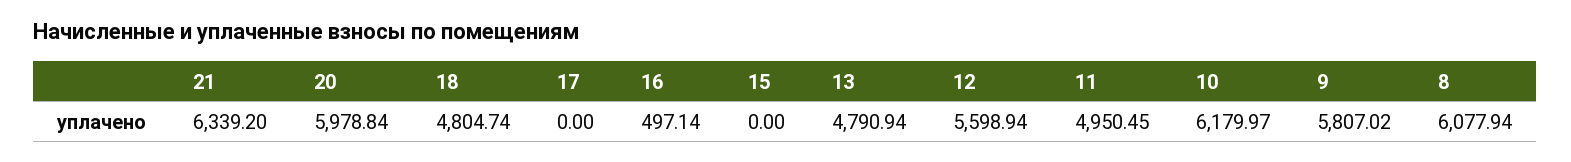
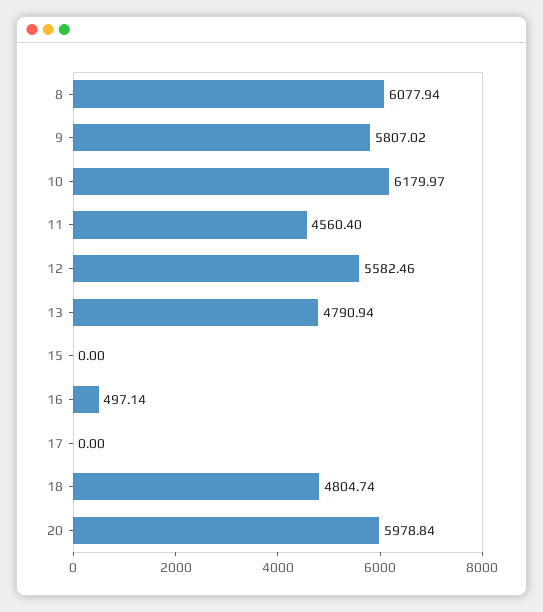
21: 6339.2 -> none
12: 5598.94 -> 5582.46
11: 4950.45 -> 4560.4

